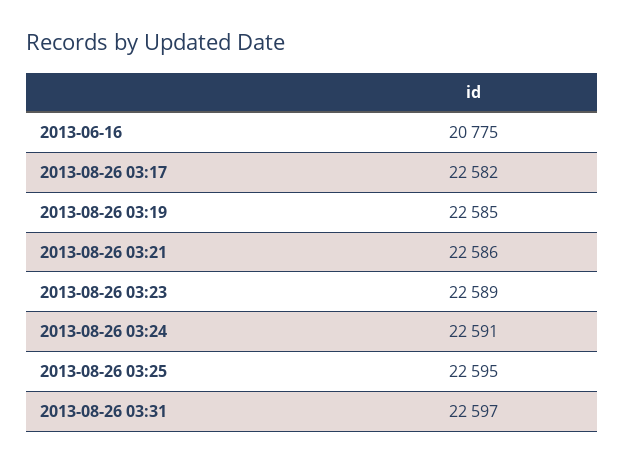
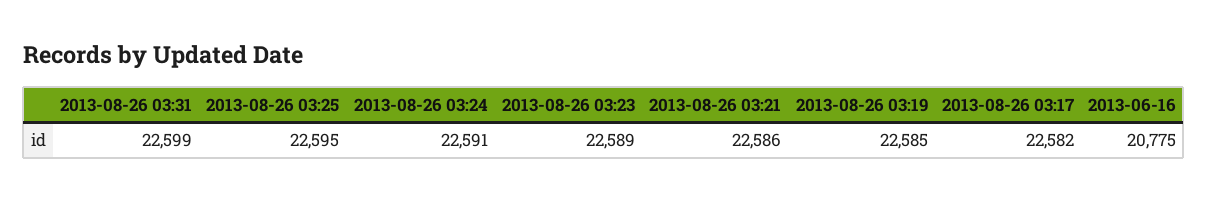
2013-08-26 03:31: 22597 -> 22599

